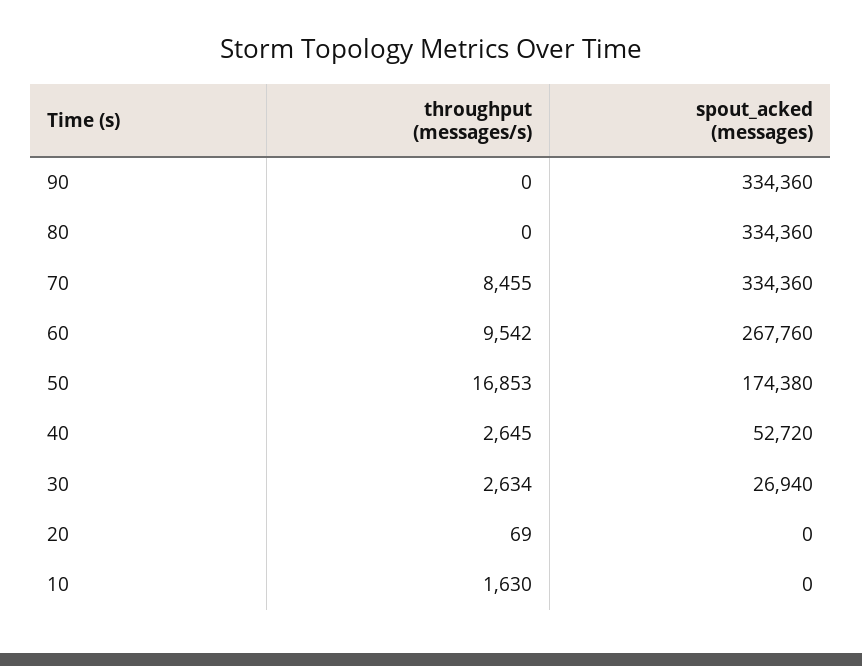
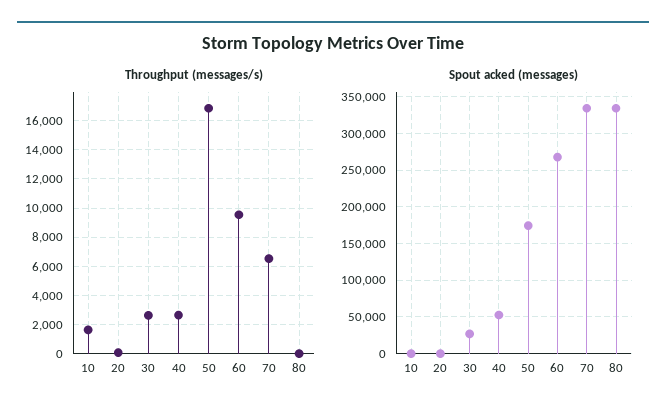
throughput (messages/s), 90: 0 -> none
spout_acked (messages), 90: 334360 -> none
throughput (messages/s), 70: 8455 -> 6500

